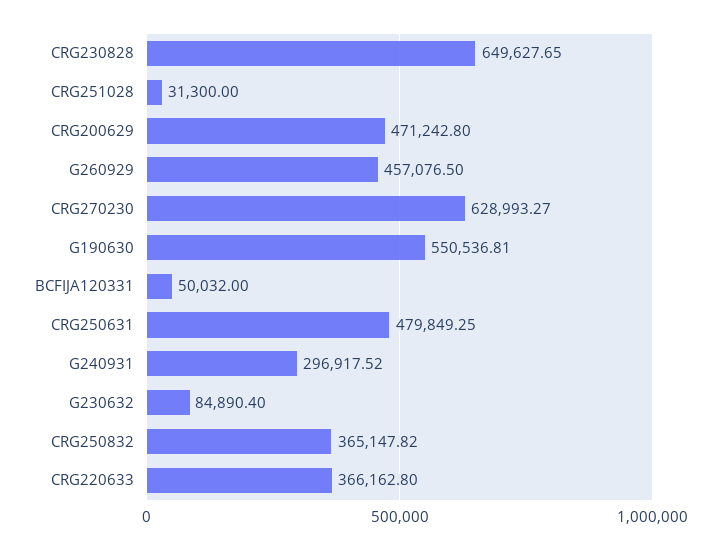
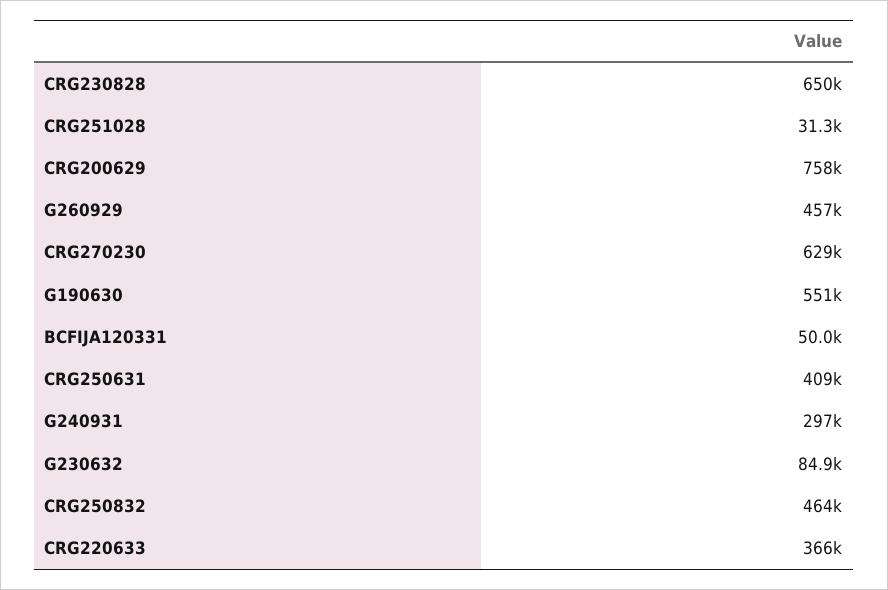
CRG200629: 471242.8 -> 758000
CRG250631: 479849.25 -> 409000
CRG250832: 365147.82 -> 464000

